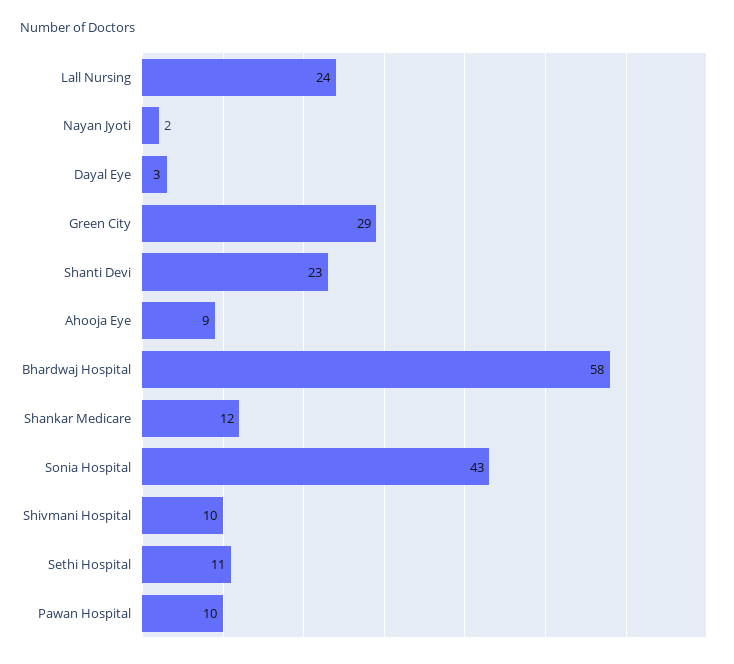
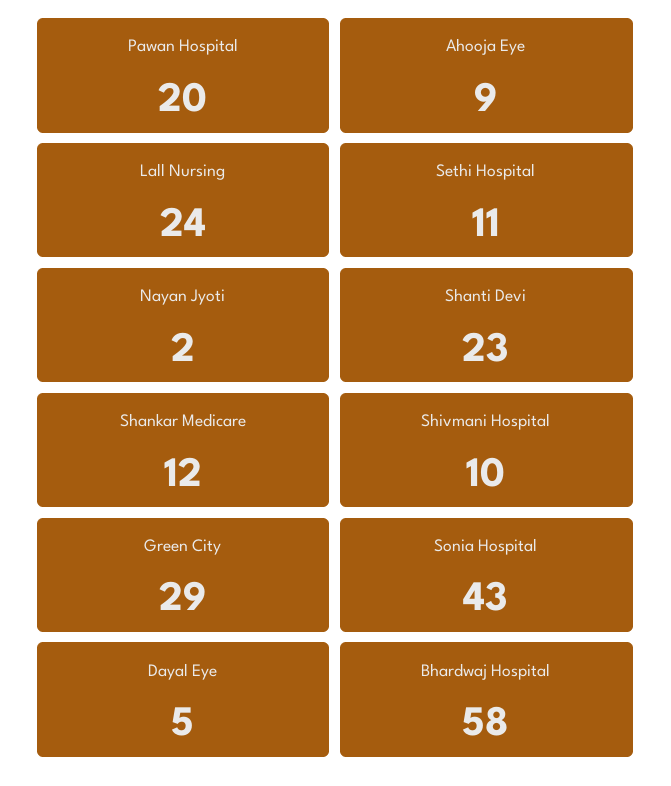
Dayal Eye: 3 -> 5
Pawan Hospital: 10 -> 20

